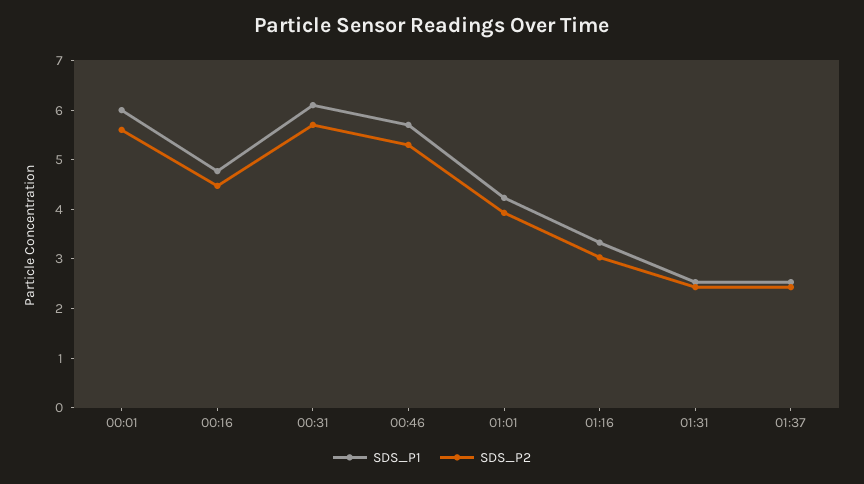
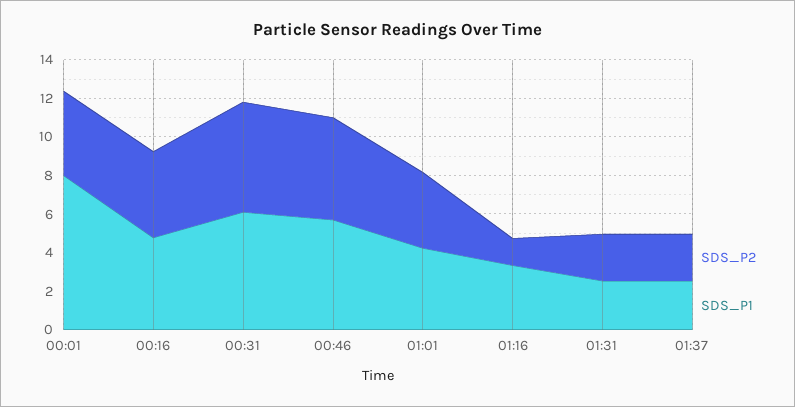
SDS_P1, 00:01: 6 -> 8
SDS_P2, 00:01: 5.6 -> 4.5
SDS_P2, 01:16: 3 -> 1.5

